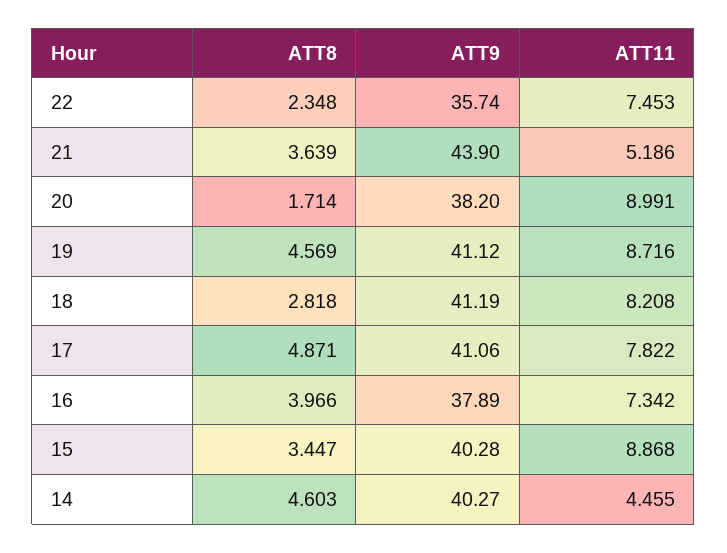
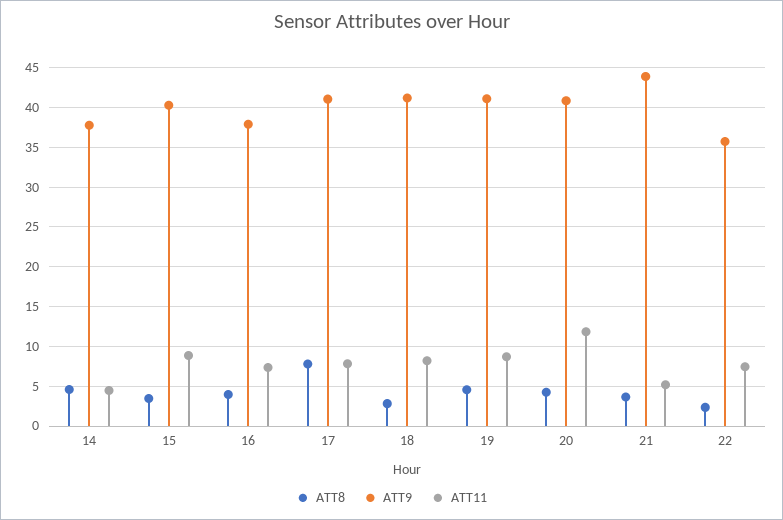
ATT8, 20: 1.714 -> 4
ATT9, 20: 38.2 -> 41
ATT11, 20: 8.991 -> 12
ATT8, 17: 4.871 -> 8
ATT9, 14: 40.27 -> 38

